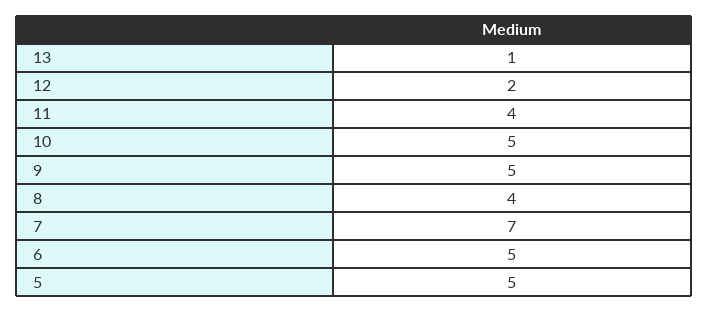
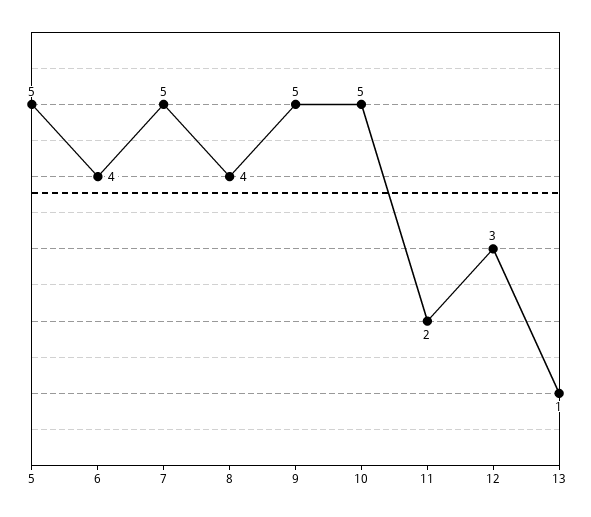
12: 2 -> 3
11: 4 -> 2
7: 7 -> 5
6: 5 -> 4

